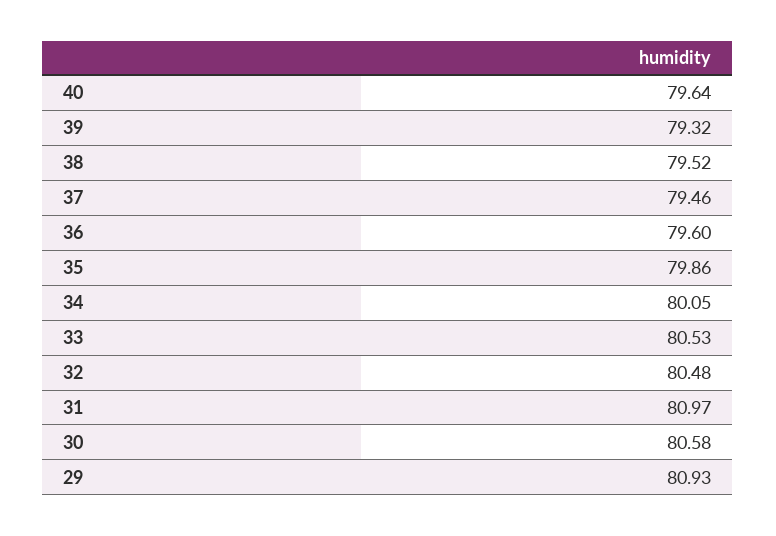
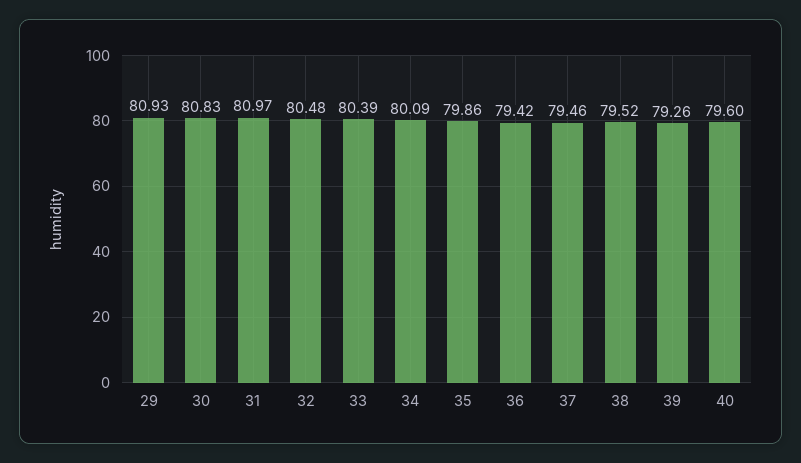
40: 79.64 -> 79.6
39: 79.32 -> 79.26
36: 79.6 -> 79.42
34: 80.05 -> 80.09
33: 80.53 -> 80.39
30: 80.58 -> 80.83

